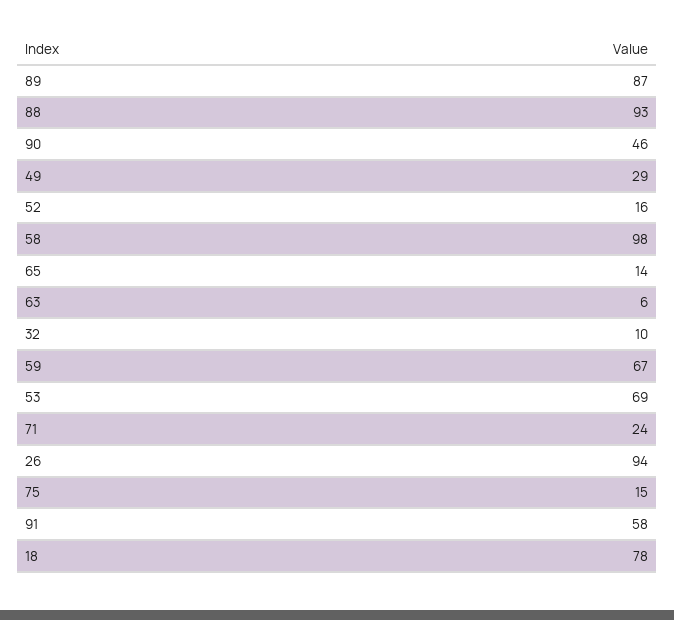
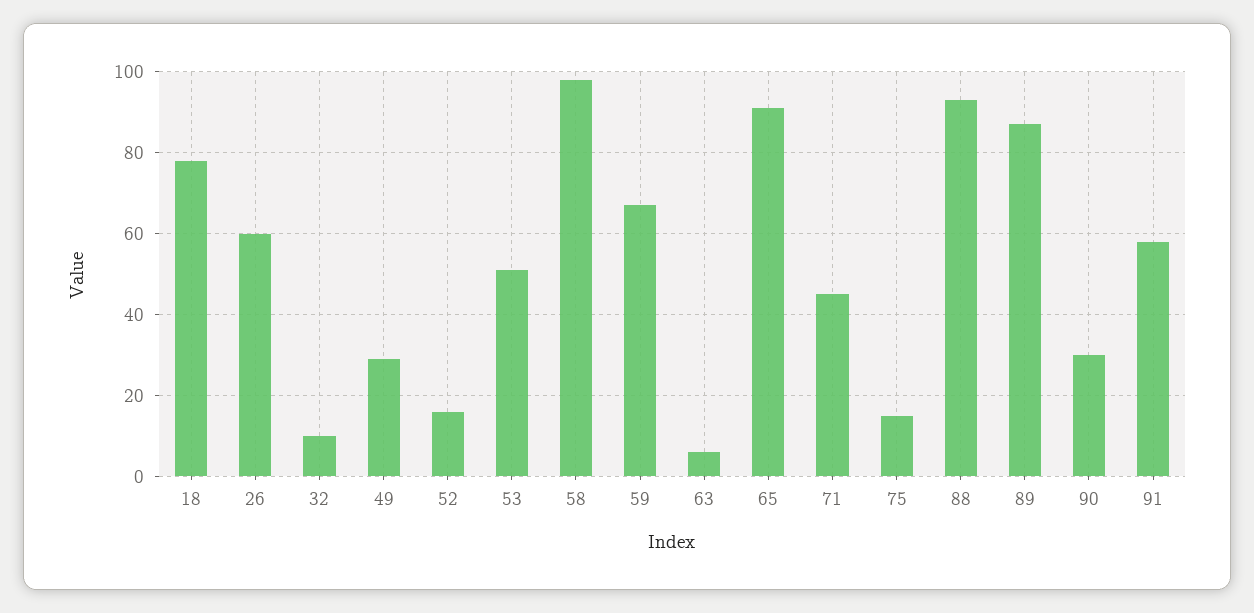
90: 46 -> 30
65: 14 -> 90
53: 69 -> 50
71: 24 -> 45
26: 94 -> 60

